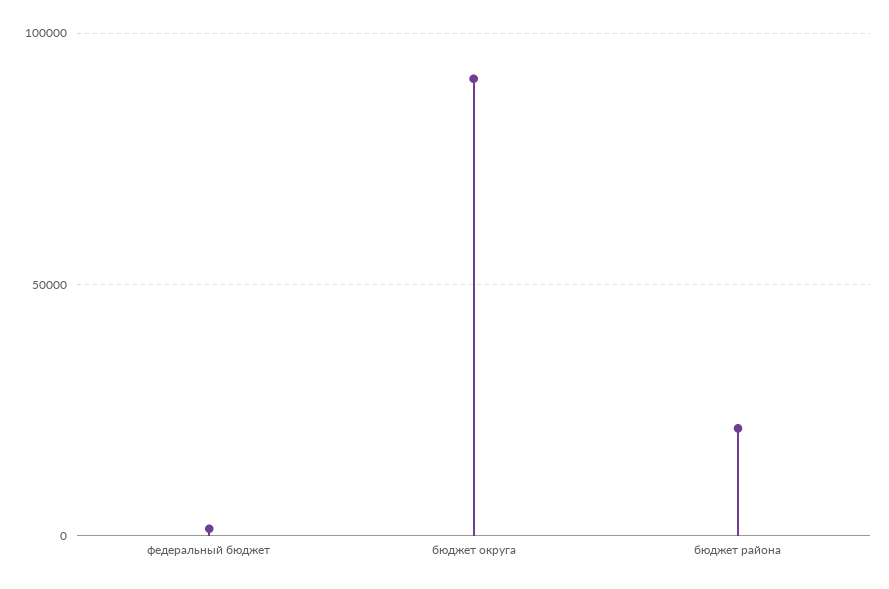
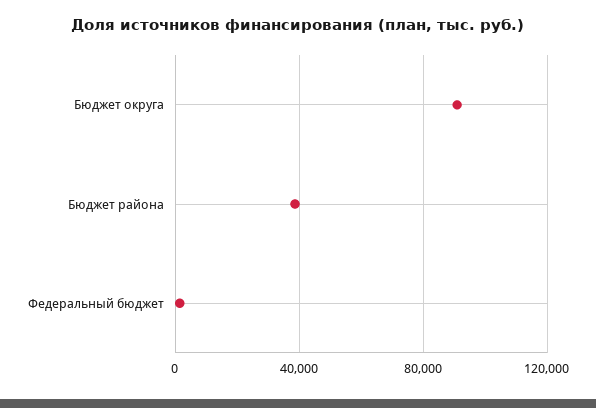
бюджет района: 20000 -> 40000

